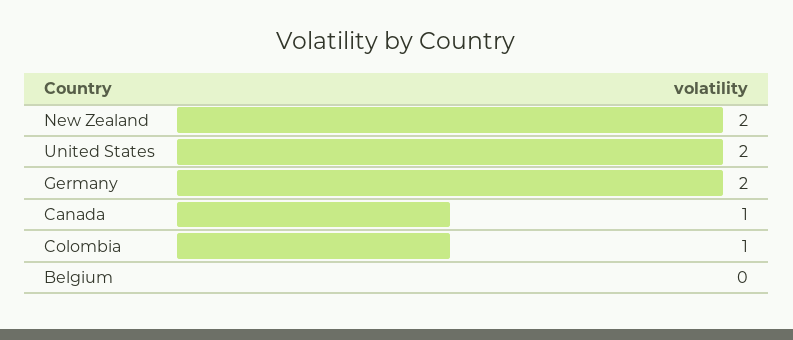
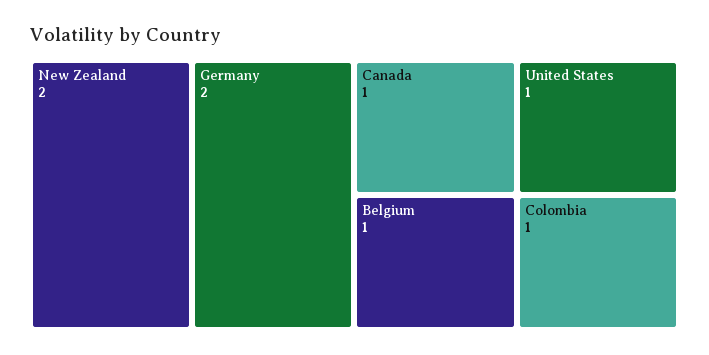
United States: 2 -> 1
Belgium: 0 -> 1

